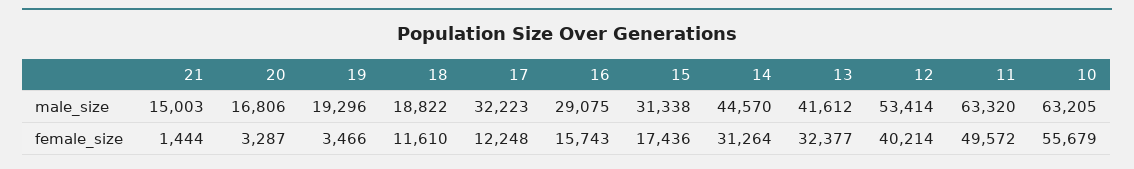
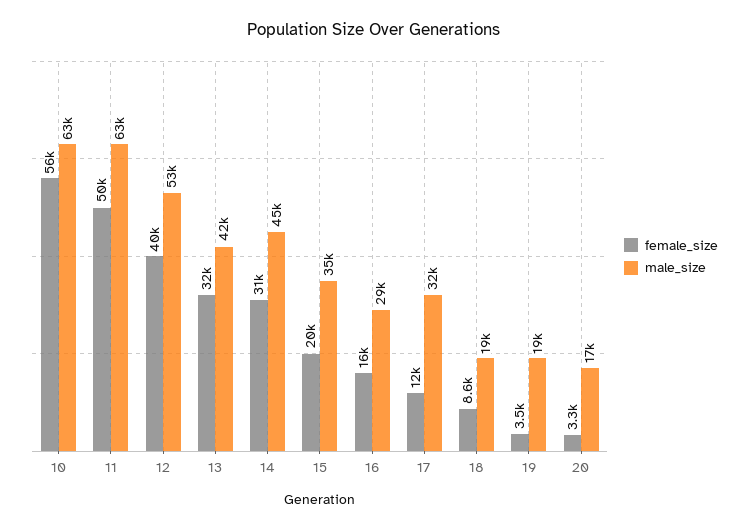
male_size, 21: 15003 -> none
male_size, 15: 31338 -> 35000
female_size, 21: 1444 -> none
female_size, 18: 11610 -> 8600
female_size, 15: 17436 -> 20000

